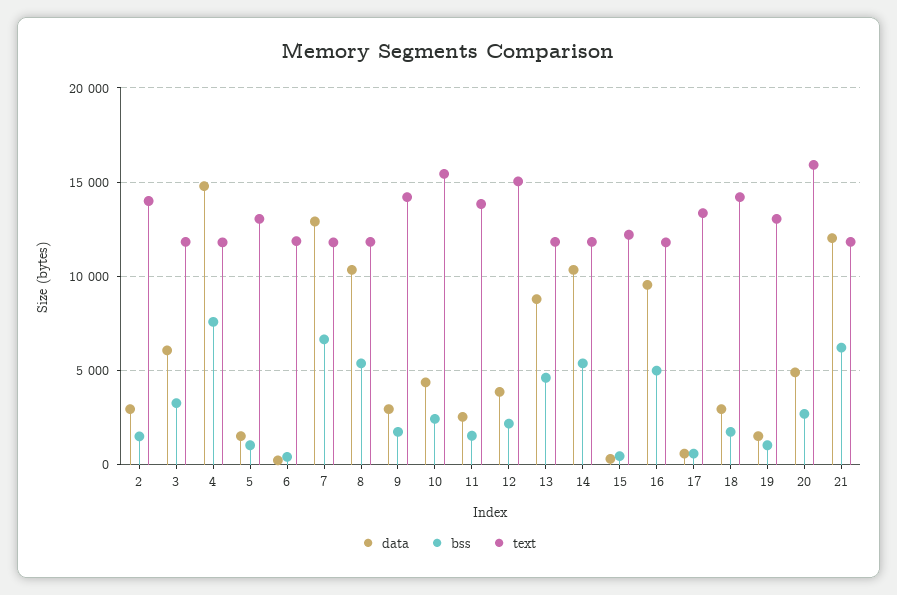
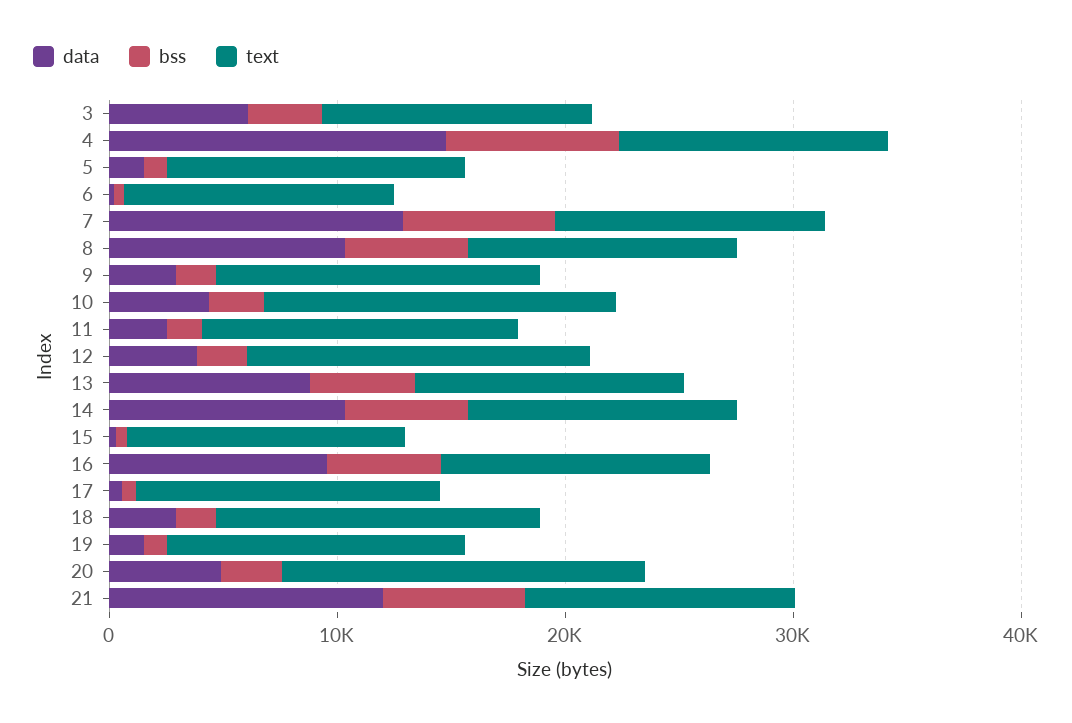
data, 2: 3000 -> none
bss, 2: 1500 -> none
text, 2: 14000 -> none

